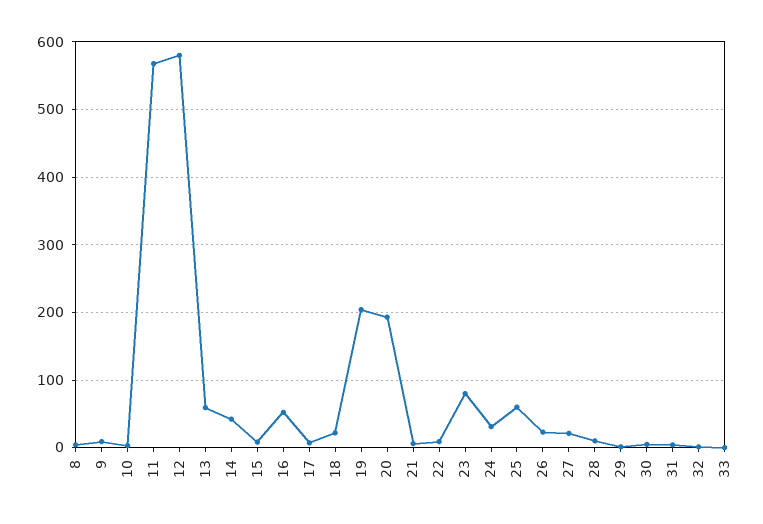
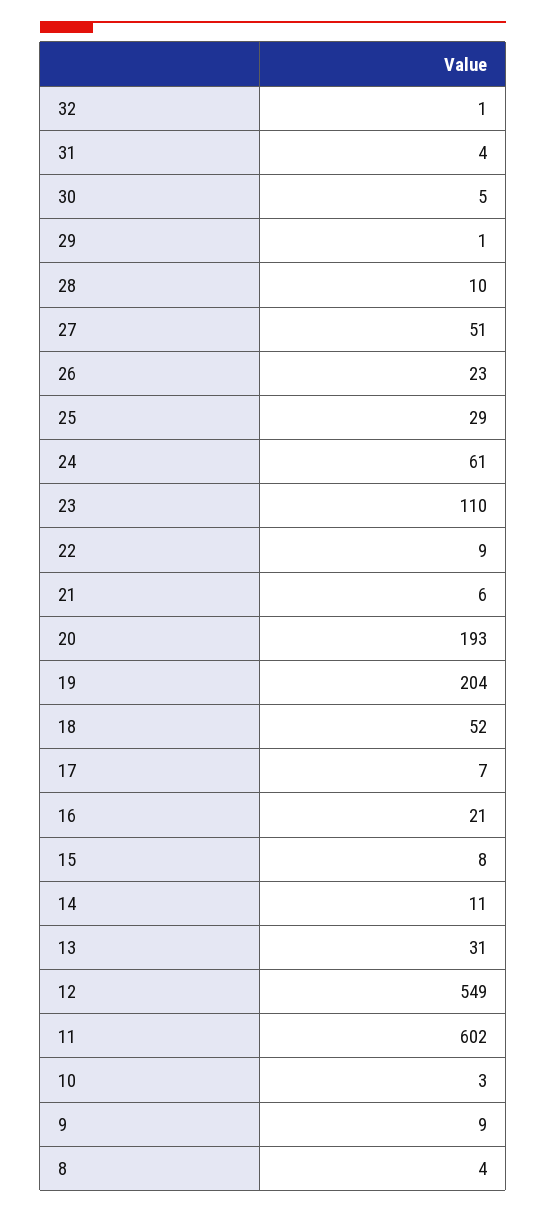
11: 570 -> 602
12: 580 -> 549
13: 60 -> 31
14: 40 -> 11
16: 50 -> 21
18: 20 -> 52
23: 80 -> 110
24: 30 -> 61
25: 60 -> 29
27: 20 -> 51
33: 0 -> none

